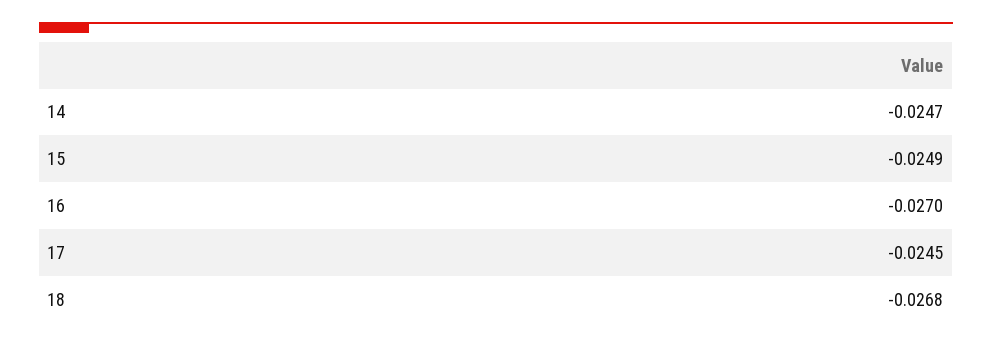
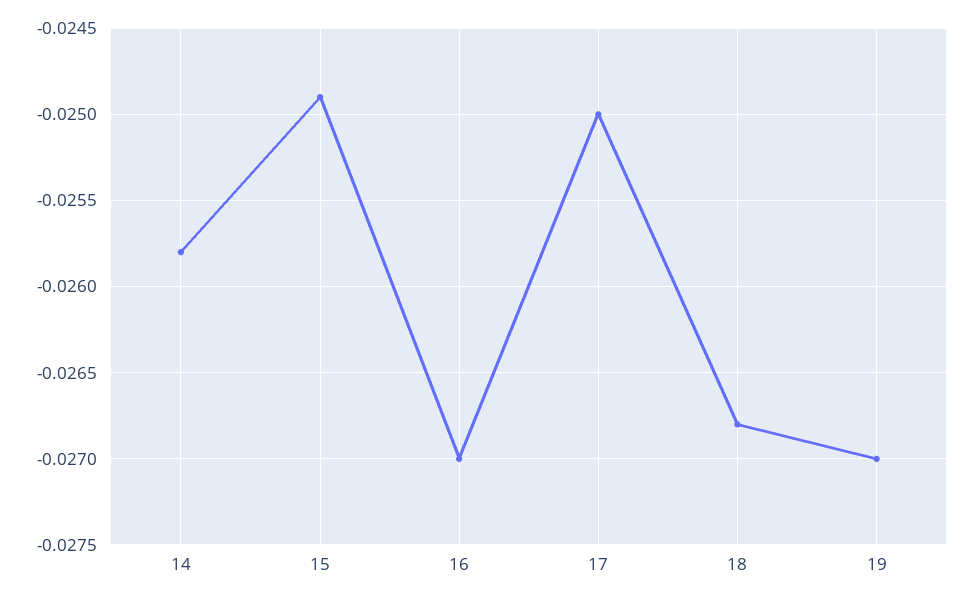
14: -0.0247 -> -0.0258
17: -0.0245 -> -0.025
19: none -> -0.027

